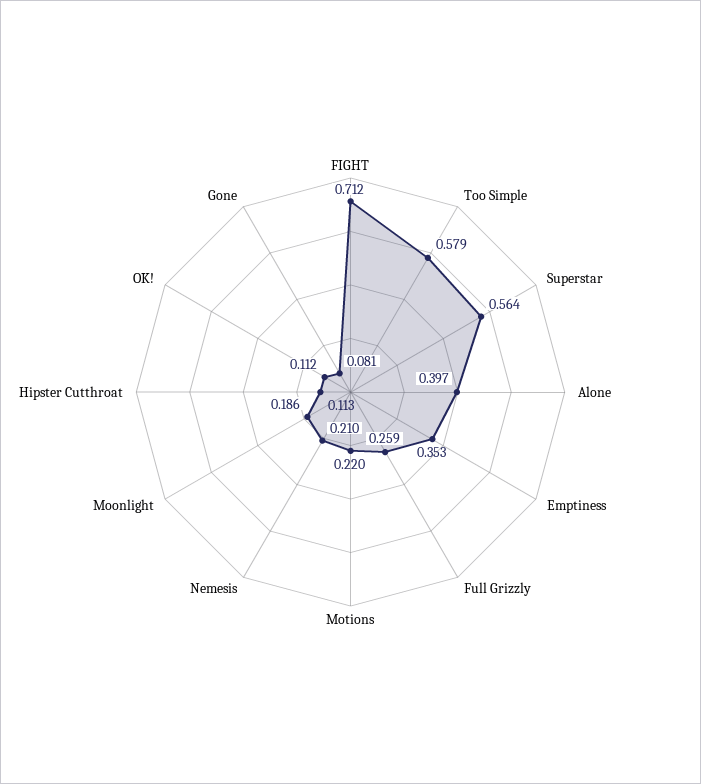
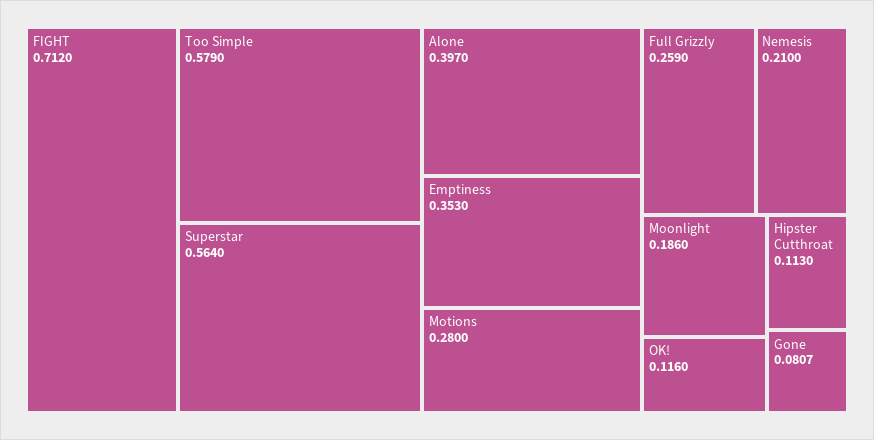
Motions: 0.22 -> 0.28
OK!: 0.112 -> 0.116

